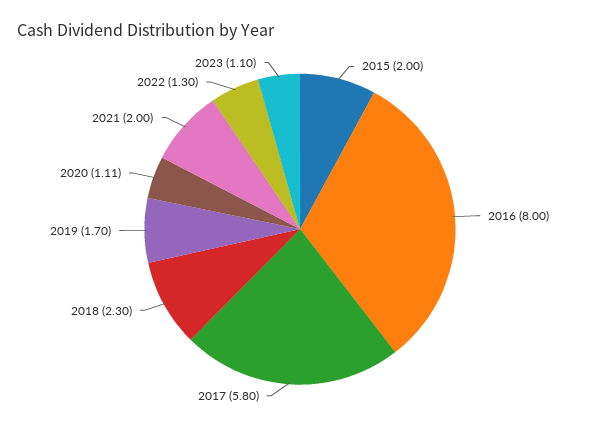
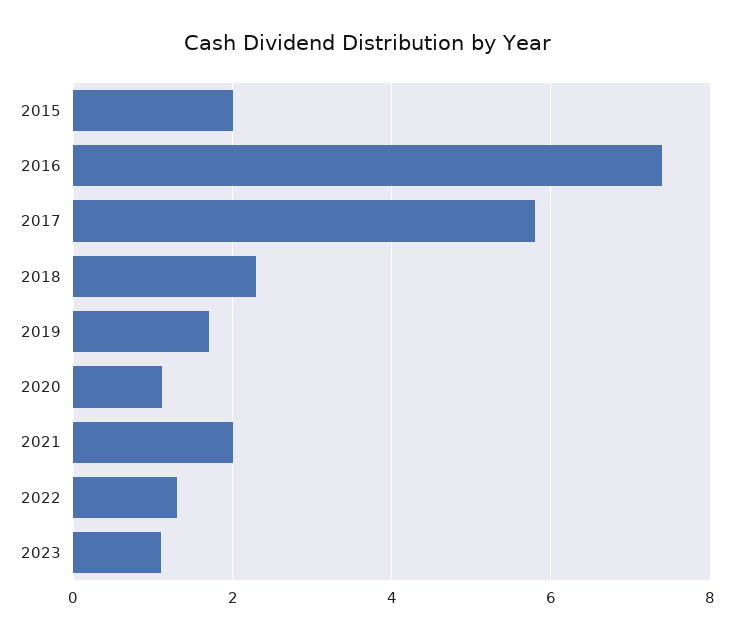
2016: 8 -> 7.4

